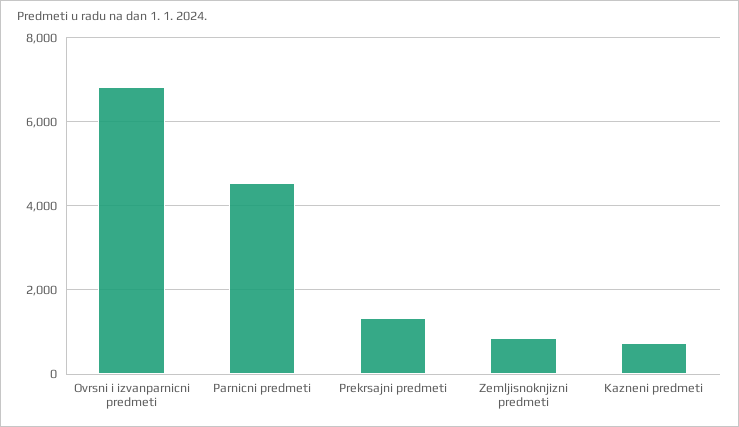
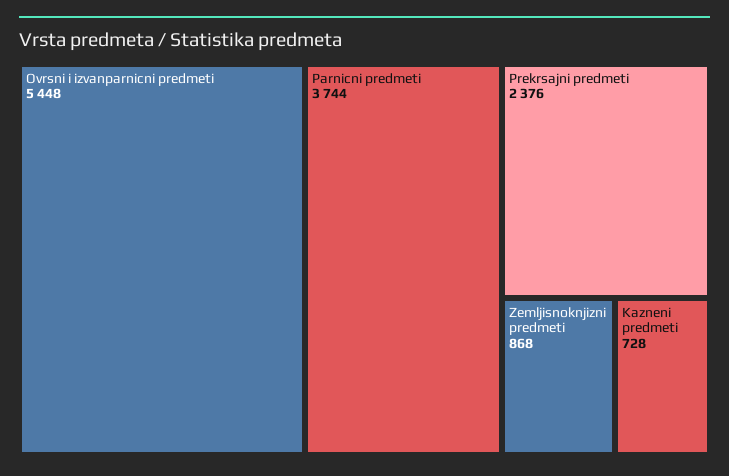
Ovrsni i izvanparnicni predmeti: 6800 -> 5448
Parnicni predmeti: 4600 -> 3744
Prekrsajni predmeti: 1400 -> 2376

